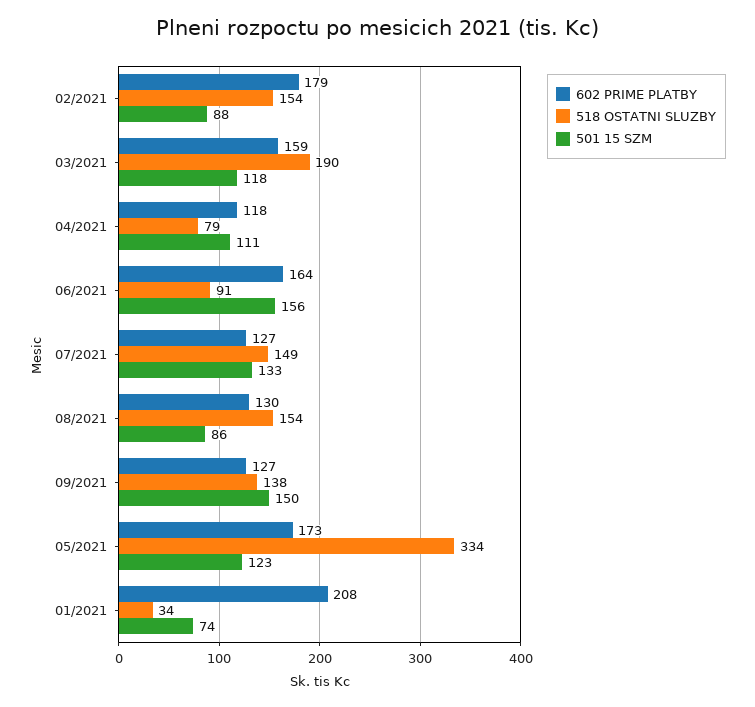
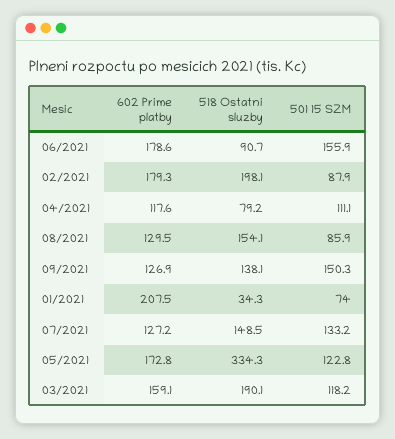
518 OSTATNI SLUZBY, 02/2021: 154 -> 198.1
602 PRIME PLATBY, 06/2021: 164 -> 178.6

